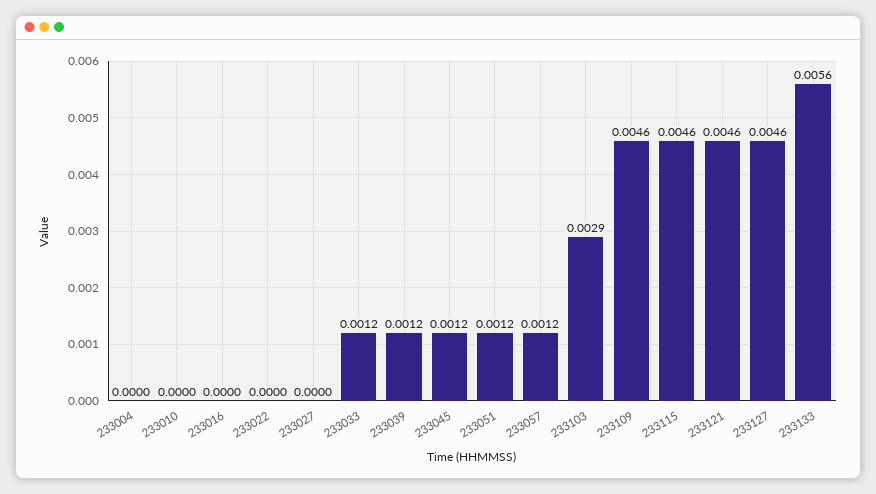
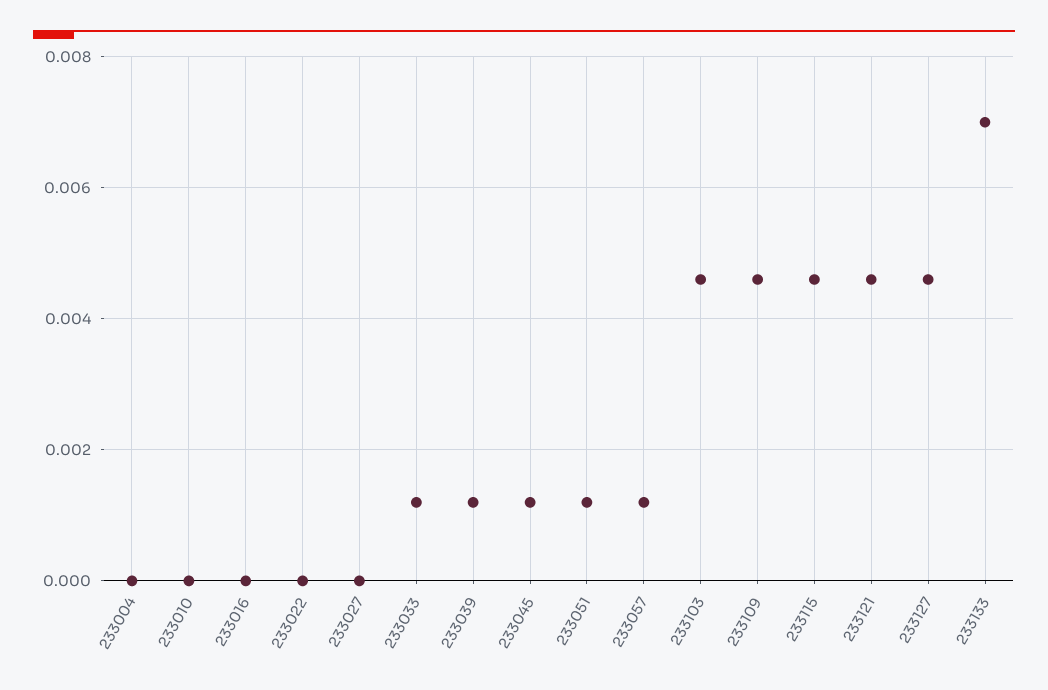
233103: 0.0029 -> 0.0045
233133: 0.0056 -> 0.007

